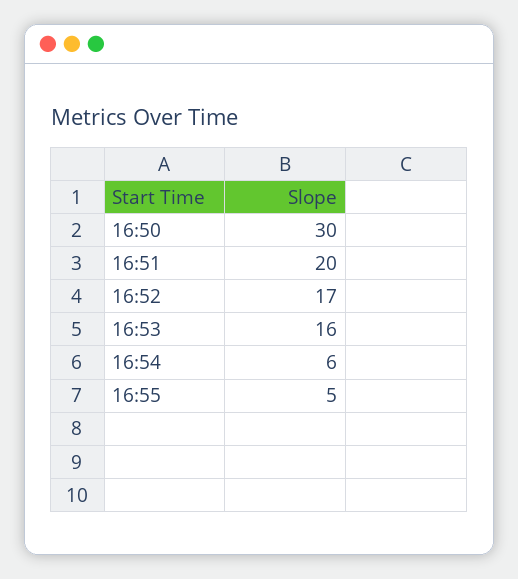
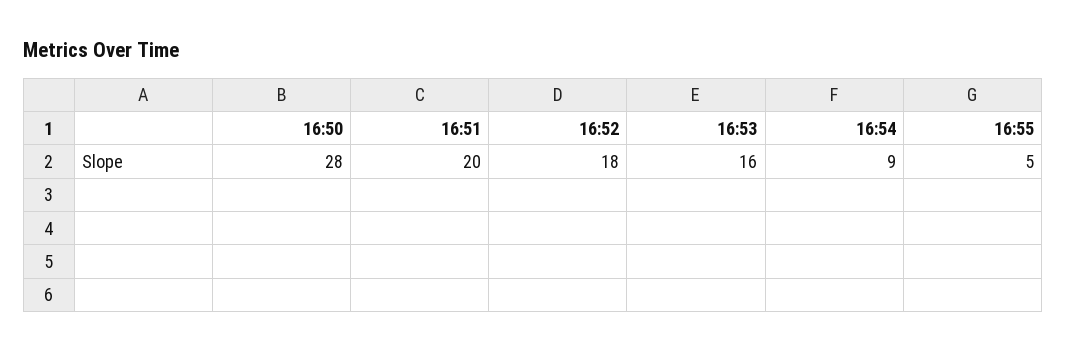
16:50: 30 -> 28
16:52: 17 -> 18
16:54: 6 -> 9

